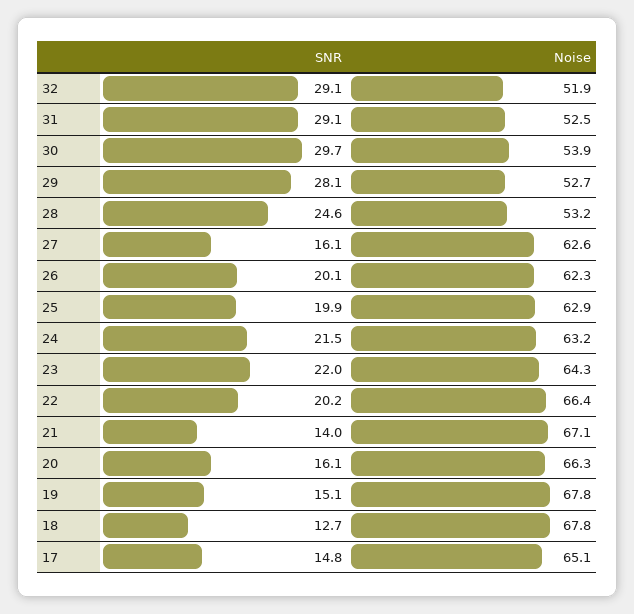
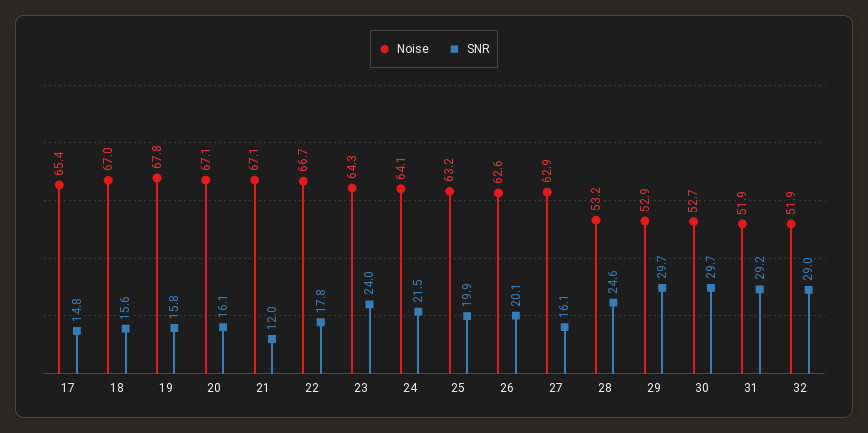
SNR, 32: 29.1 -> 29
SNR, 31: 29.1 -> 29.2
Noise, 31: 52.5 -> 51.9
Noise, 30: 53.9 -> 52.7
SNR, 29: 28.1 -> 29.7
Noise, 29: 52.7 -> 52.9
Noise, 27: 62.6 -> 62.9
Noise, 26: 62.3 -> 62.6
Noise, 25: 62.9 -> 63.2
Noise, 24: 63.2 -> 64.1
SNR, 23: 22 -> 24
SNR, 22: 20.2 -> 17.8
Noise, 22: 66.4 -> 66.7
SNR, 21: 14 -> 12
Noise, 20: 66.3 -> 67.1
SNR, 19: 15.1 -> 15.8
SNR, 18: 12.7 -> 15.6
Noise, 18: 67.8 -> 67
Noise, 17: 65.1 -> 65.4

